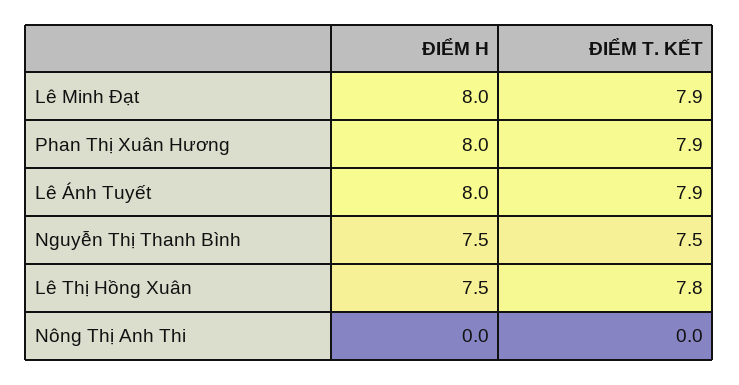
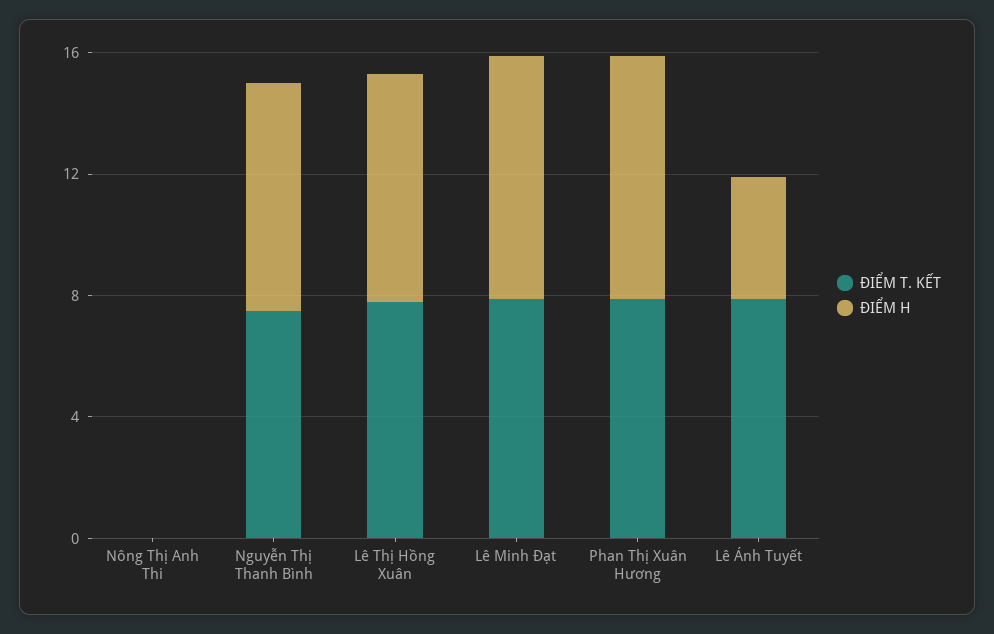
ĐIỂM H, Lê Ánh Tuyết: 8 -> 4

